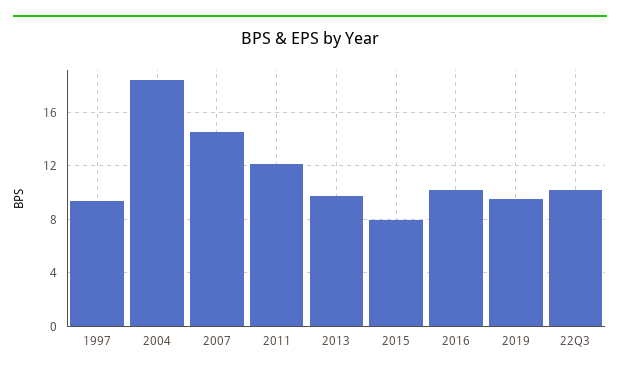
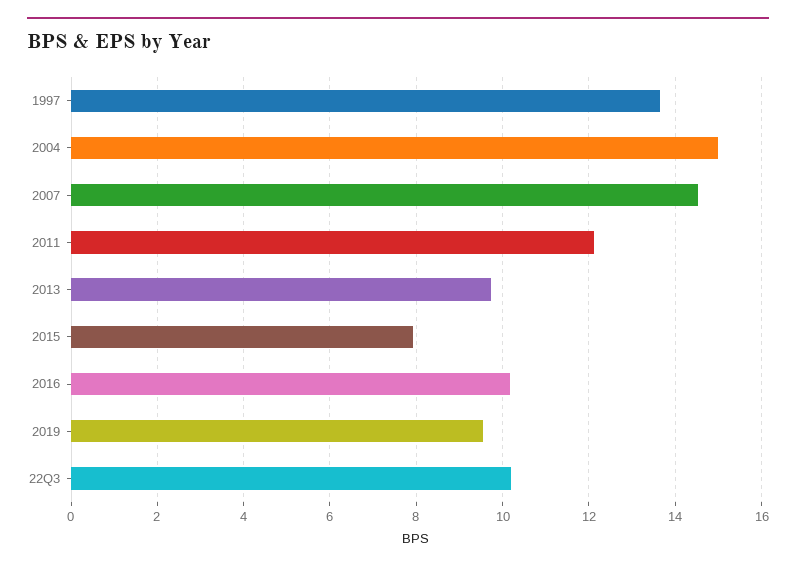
1997: 9.5 -> 13.6
2004: 18.5 -> 15

